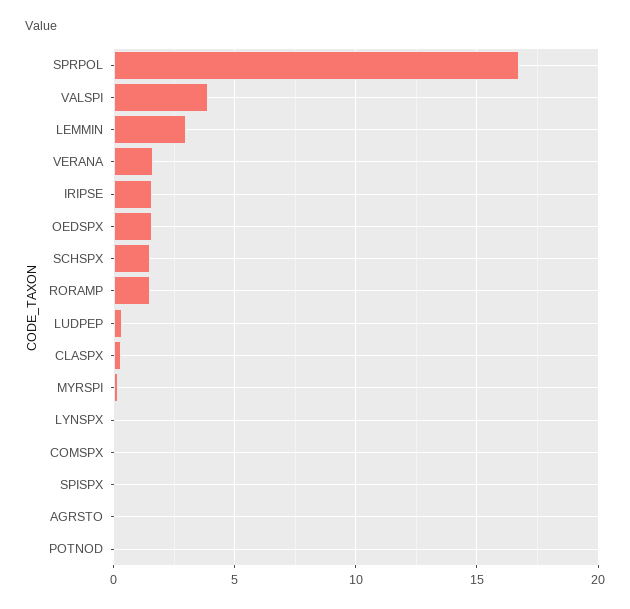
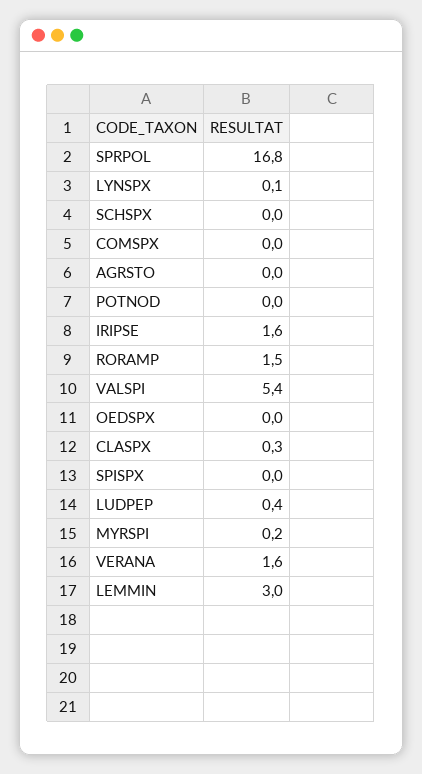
VALSPI: 4 -> 5.4
OEDSPX: 1.5 -> 0
SCHSPX: 1.5 -> 0

